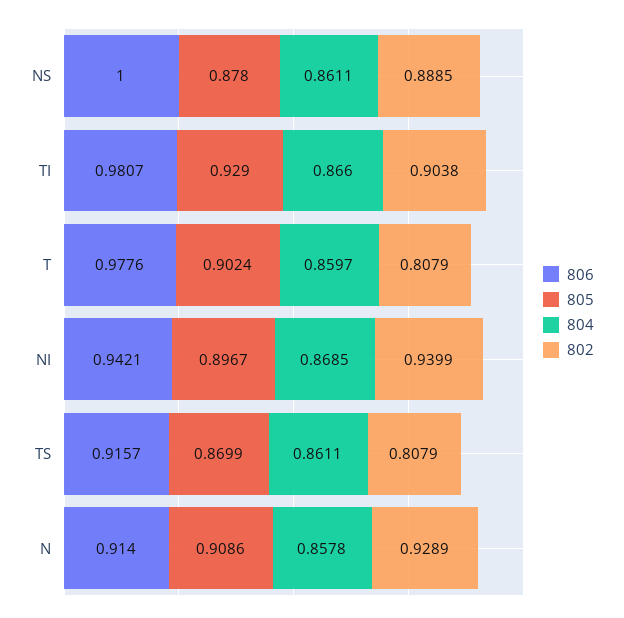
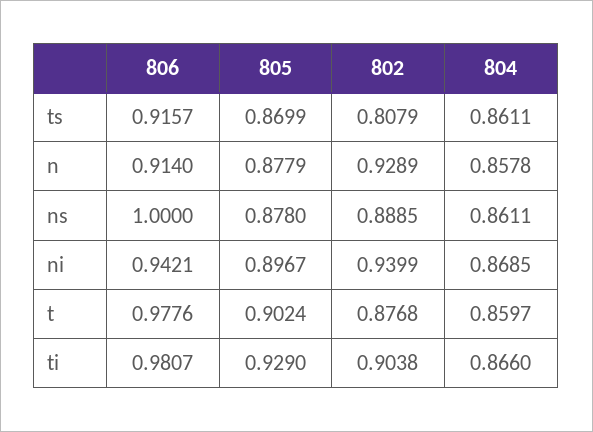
802, T: 0.8079 -> 0.8768
805, N: 0.9086 -> 0.8779

